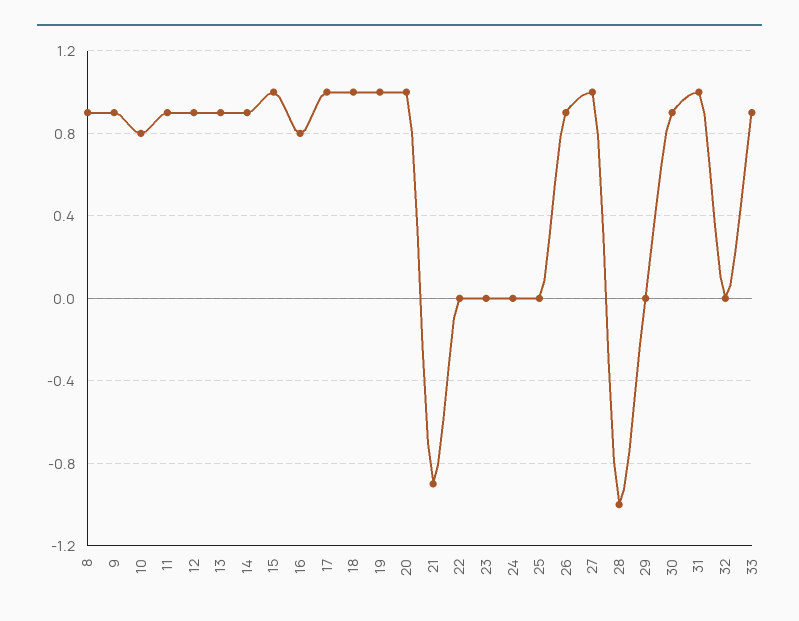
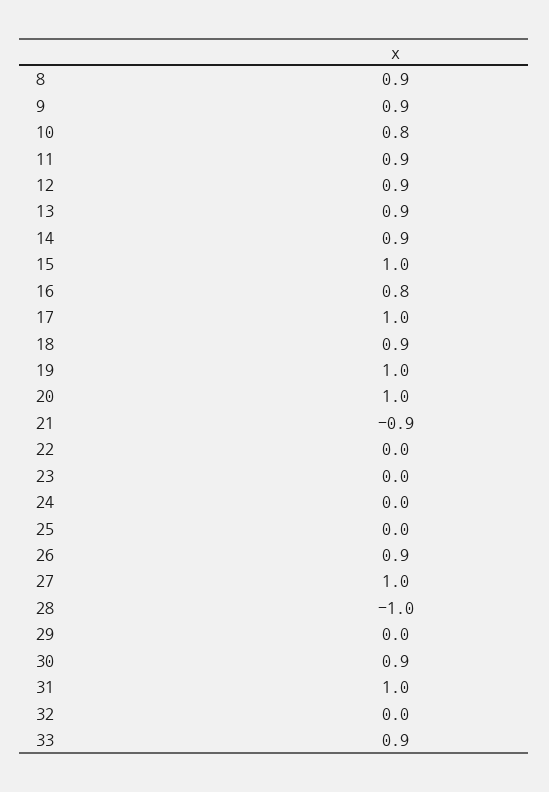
18: 1 -> 0.9

